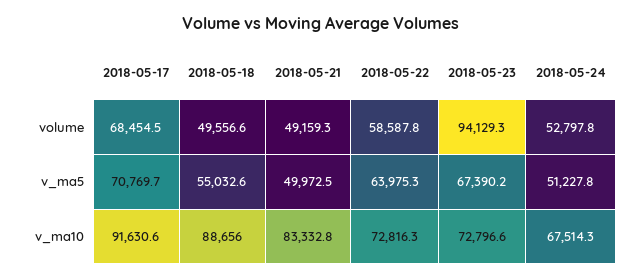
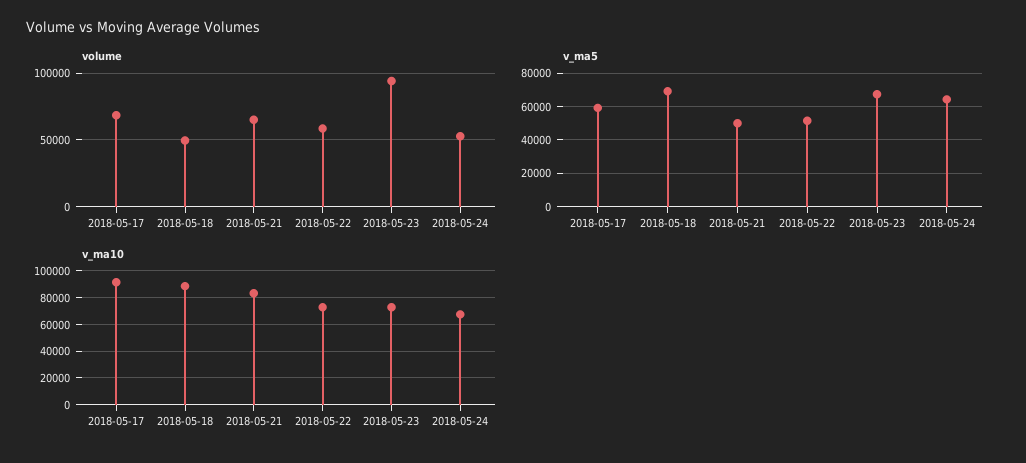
volume, 2018-05-21: 49159.3 -> 65000
v_ma5, 2018-05-17: 70769.7 -> 60000
v_ma5, 2018-05-18: 55032.6 -> 70000
v_ma5, 2018-05-22: 63975.3 -> 50000
v_ma5, 2018-05-24: 51227.8 -> 65000

